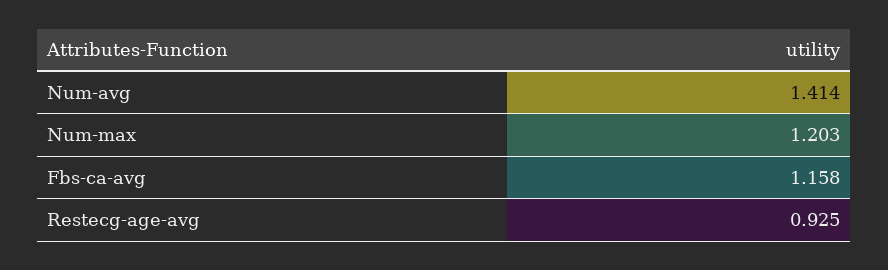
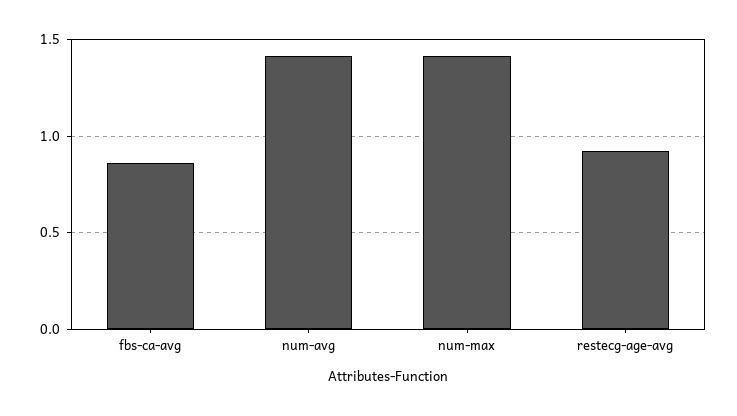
Num-max: 1.203 -> 1.4
Fbs-ca-avg: 1.158 -> 0.85

